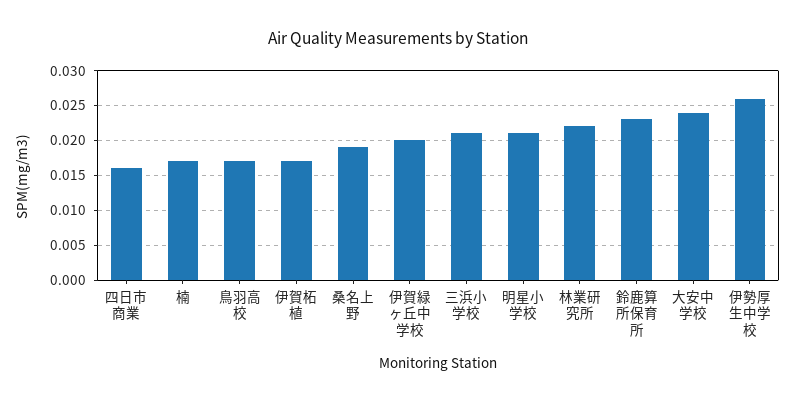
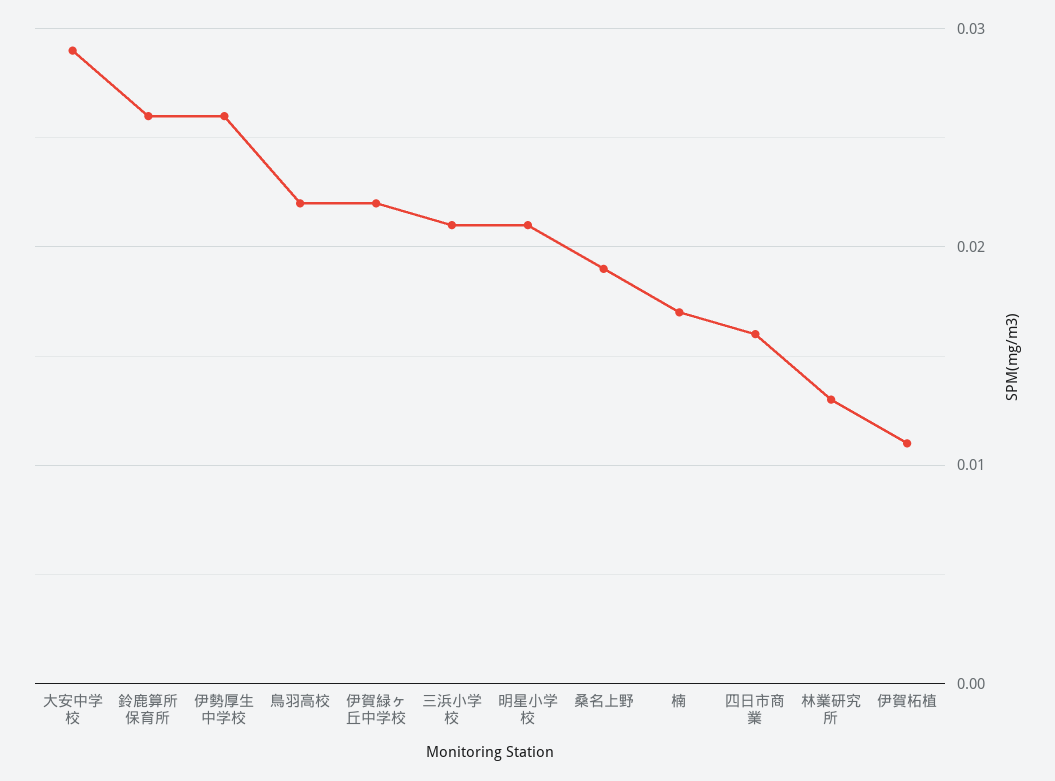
鳥羽高校: 0.017 -> 0.022
伊賀柘植: 0.017 -> 0.011
伊賀緑ヶ丘中学校: 0.02 -> 0.022
林業研究所: 0.022 -> 0.013
鈴鹿算所保育所: 0.023 -> 0.026
大安中学校: 0.024 -> 0.029

